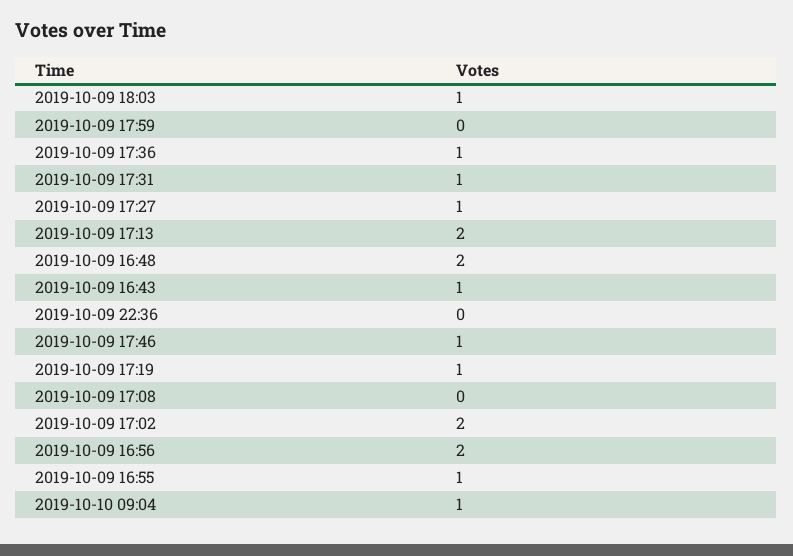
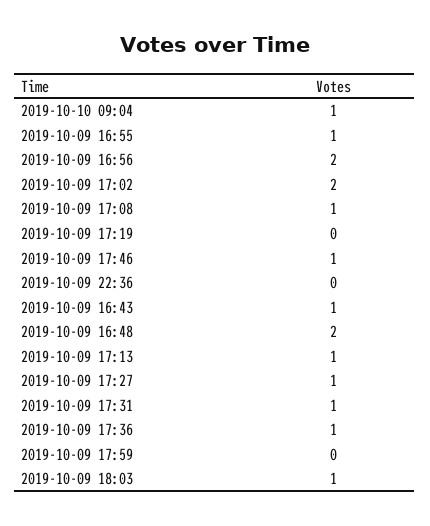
2019-10-09 17:13: 2 -> 1
2019-10-09 17:19: 1 -> 0
2019-10-09 17:08: 0 -> 1

